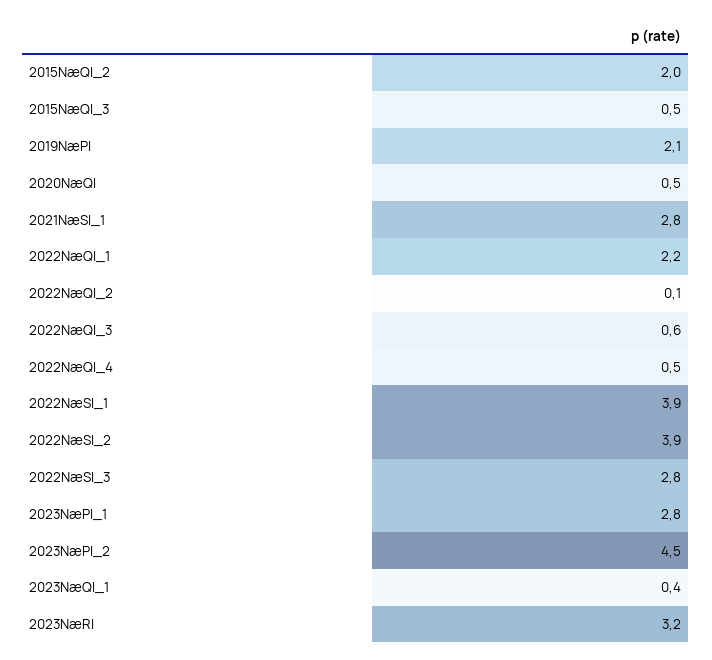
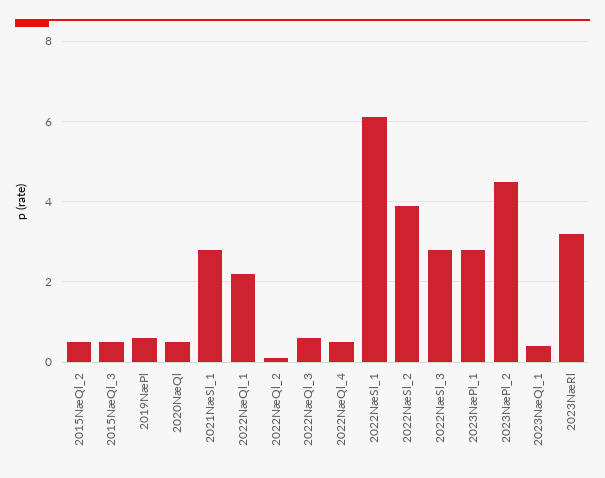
2015NæQl_2: 2 -> 0.5
2019NæPl: 2.1 -> 0.5
2022NæSl_1: 3.9 -> 6

